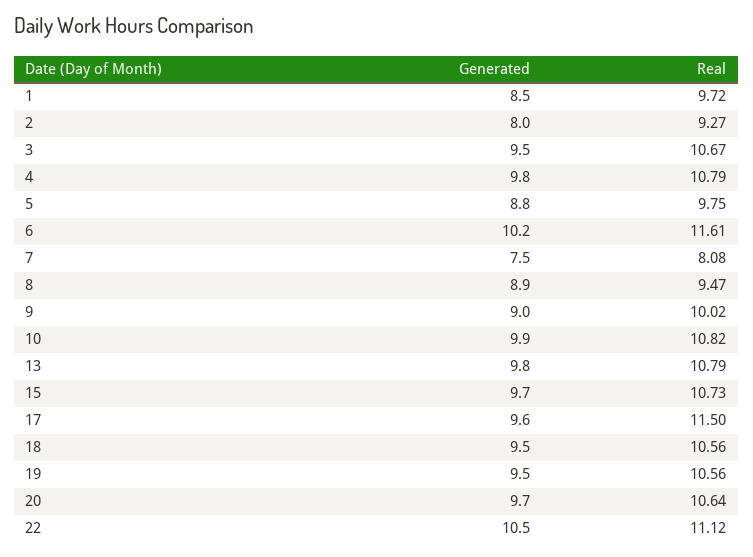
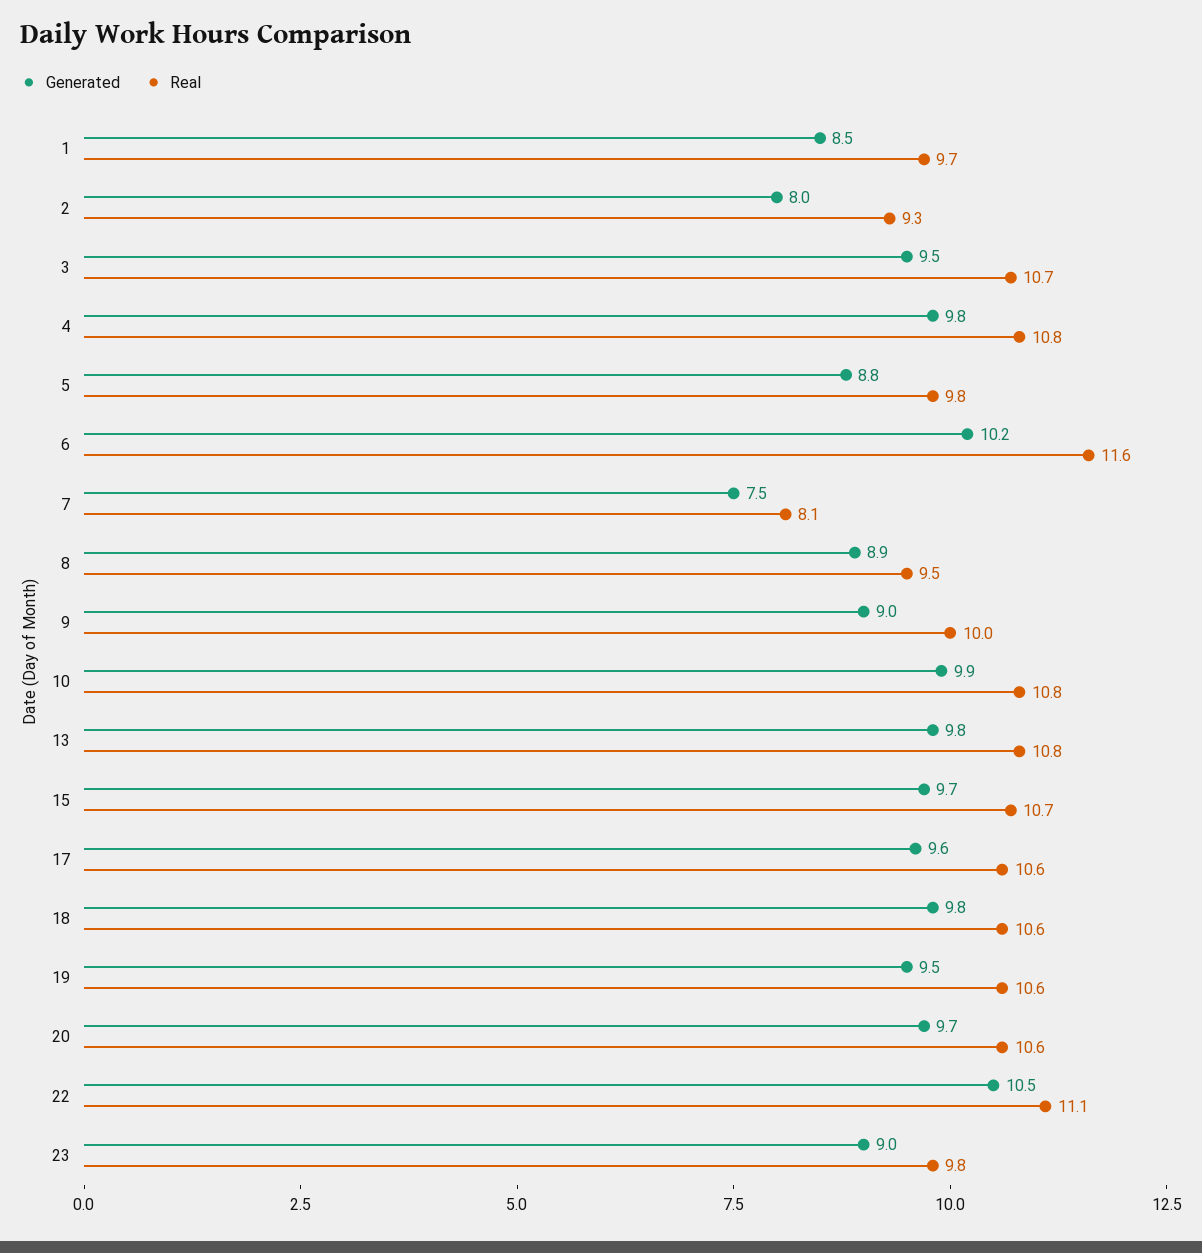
Real, 17: 11.5 -> 10.6
Generated, 18: 9.5 -> 9.8
Generated, 23: none -> 9
Real, 23: none -> 9.8

